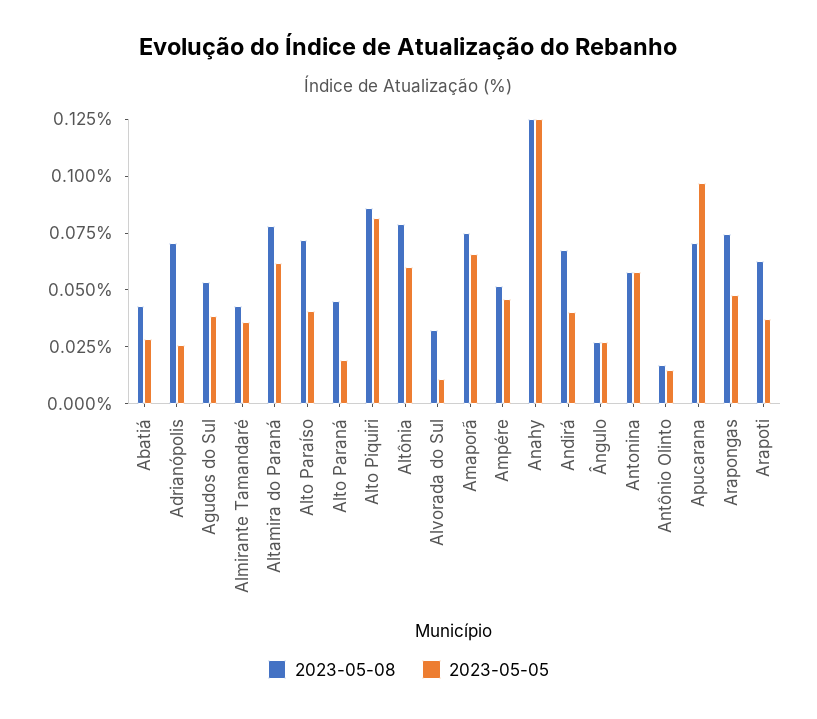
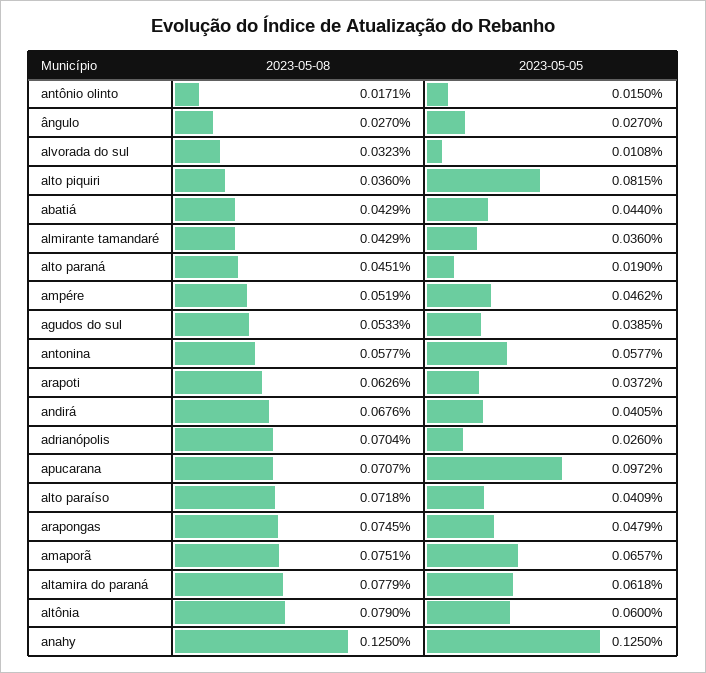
2023-05-05, Abatiá: 0.03 -> 0.044
2023-05-08, Alto Piquiri: 0.085 -> 0.036

